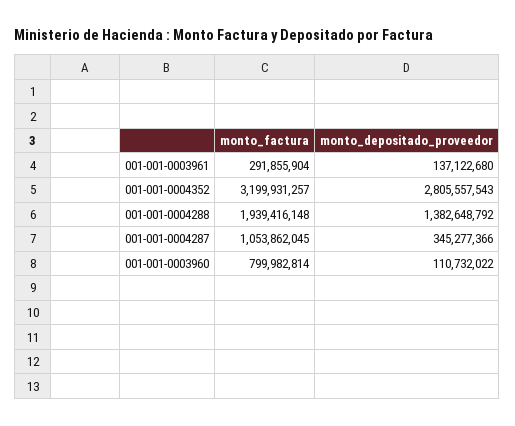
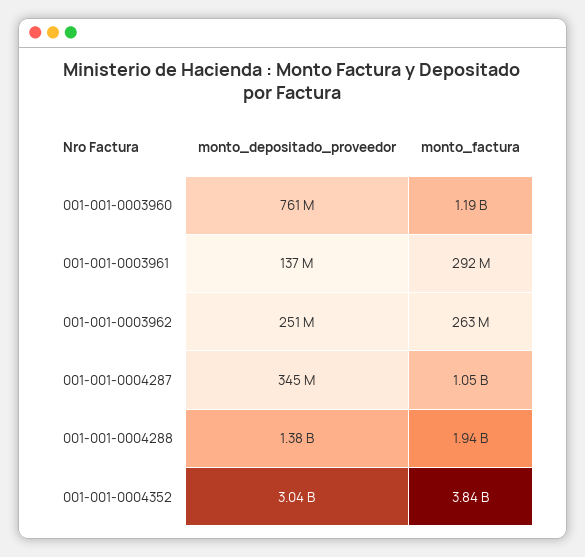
monto_factura, 001-001-0004352: 3199931257 -> 3840000000
monto_depositado_proveedor, 001-001-0004352: 2805557543 -> 3040000000
monto_factura, 001-001-0003960: 799982814 -> 1190000000
monto_depositado_proveedor, 001-001-0003960: 110732022 -> 761000000
monto_depositado_proveedor, 001-001-0003962: none -> 251000000
monto_factura, 001-001-0003962: none -> 263000000

